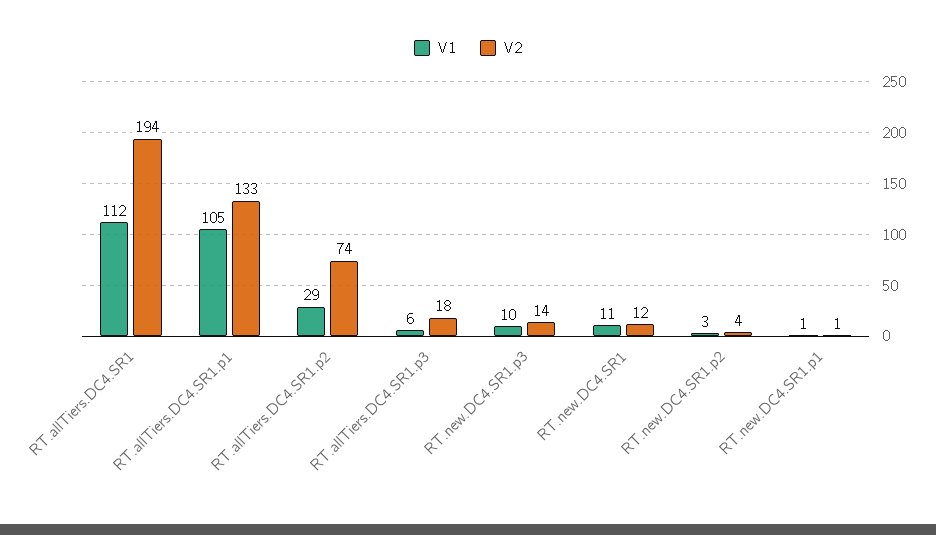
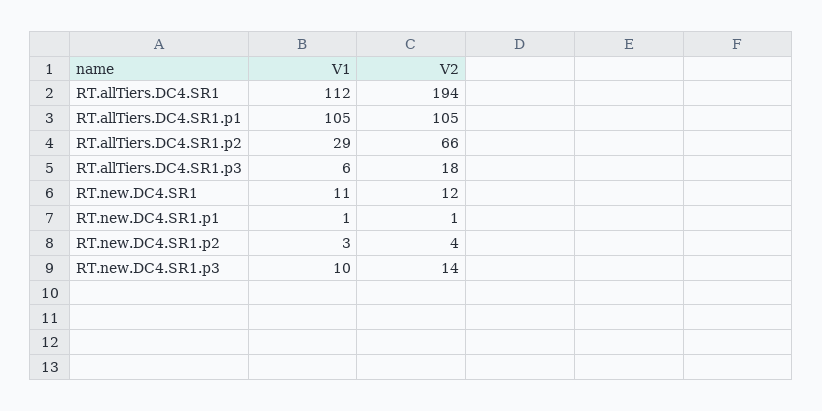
V2, RT.allTiers.DC4.SR1.p1: 133 -> 105
V2, RT.allTiers.DC4.SR1.p2: 74 -> 66

